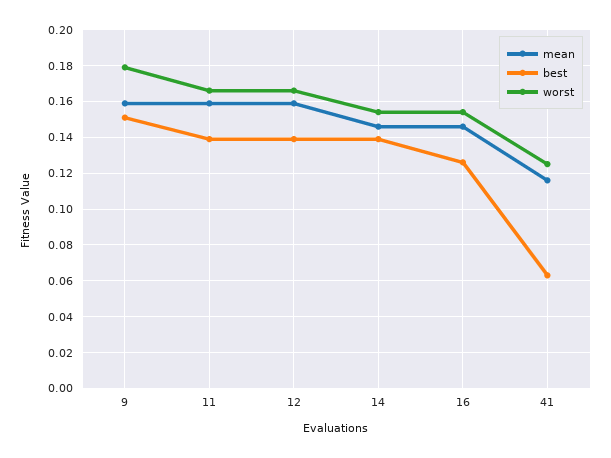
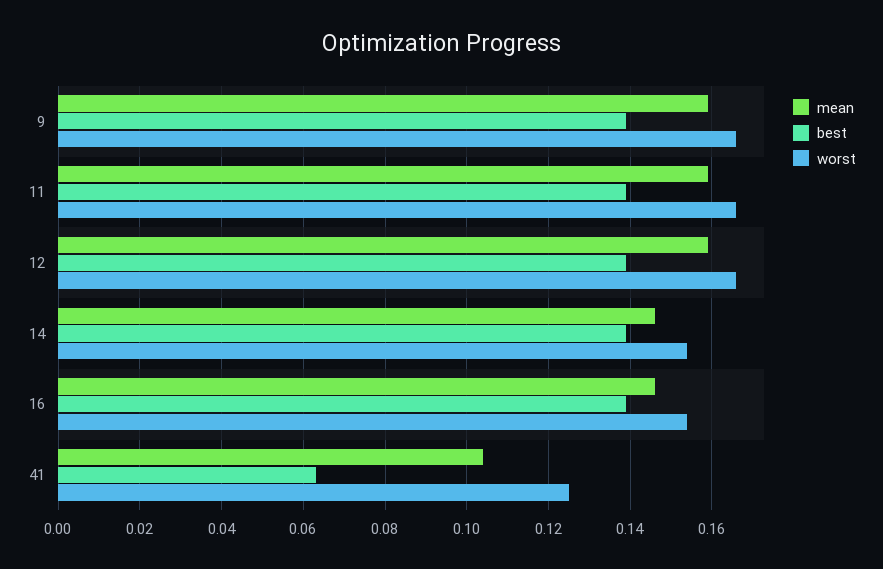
best, 9: 0.15 -> 0.14
worst, 9: 0.18 -> 0.165
best, 16: 0.125 -> 0.14
mean, 41: 0.115 -> 0.105

